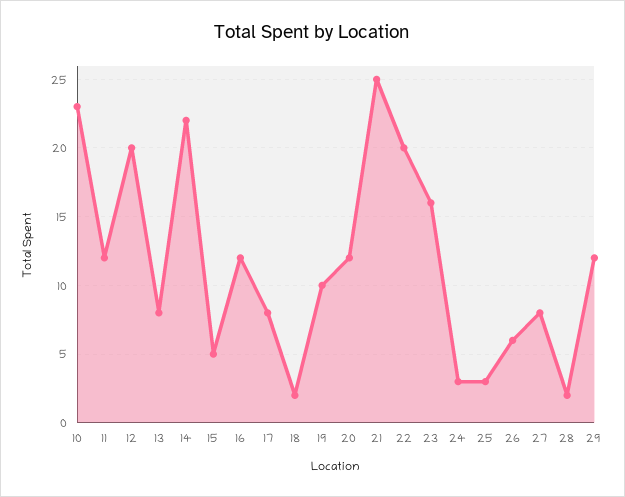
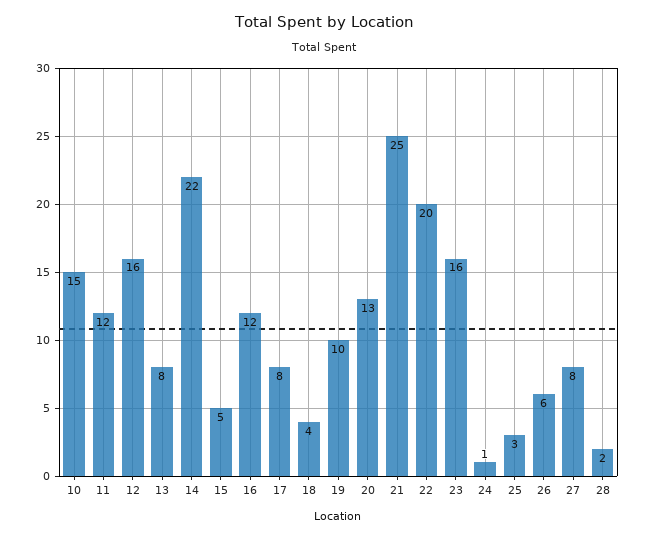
10: 23 -> 15
12: 20 -> 16
18: 2 -> 4
20: 12 -> 13
24: 3 -> 1
29: 12 -> none

